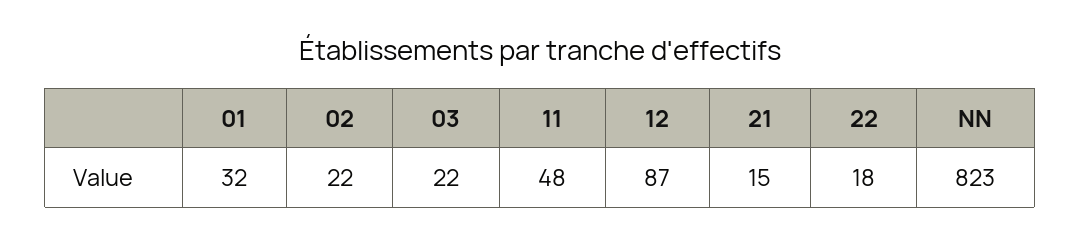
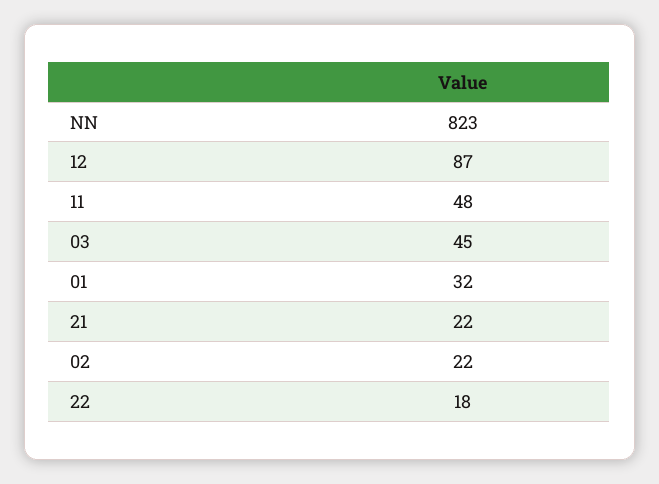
03: 22 -> 45
21: 15 -> 22

